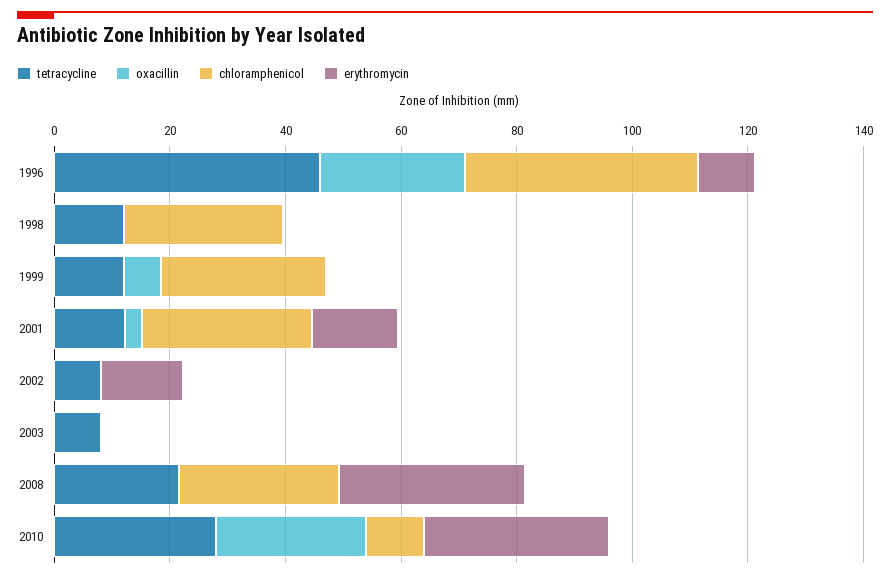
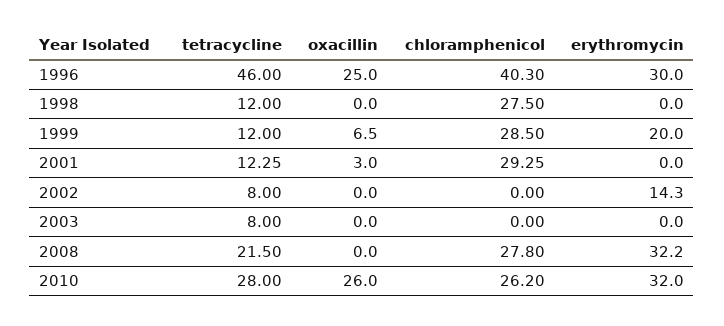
erythromycin, 1996: 10 -> 30
erythromycin, 1999: 0 -> 20
erythromycin, 2001: 15 -> 0
chloramphenicol, 2010: 10 -> 26.2

